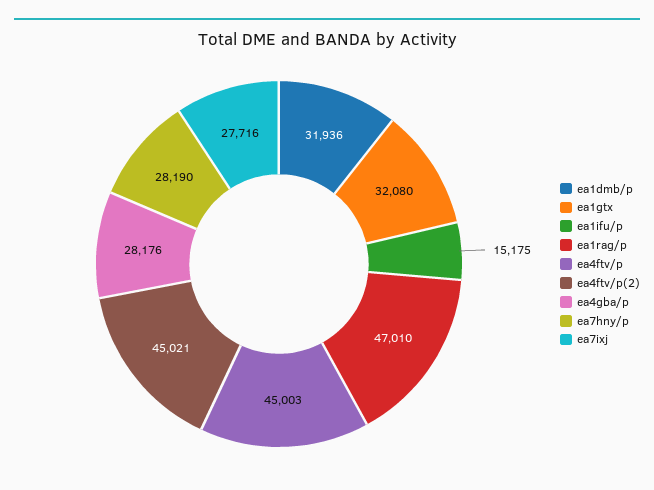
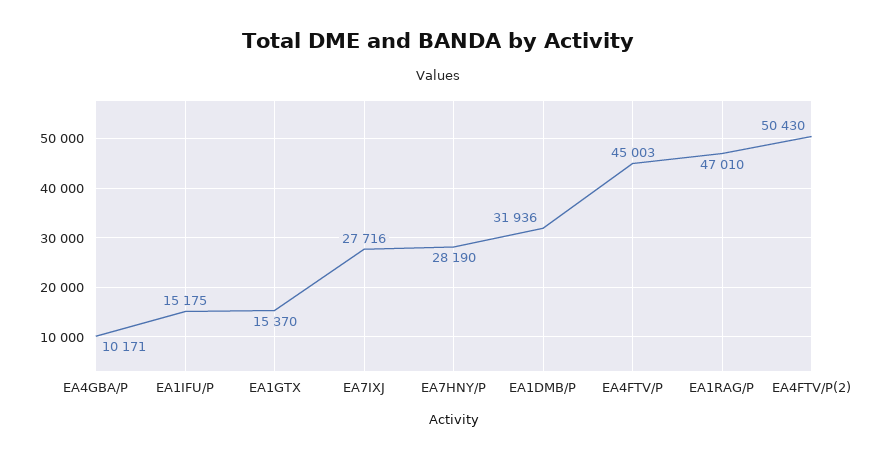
ea1gtx: 32080 -> 15370
ea4ftv/p(2): 45021 -> 50430
ea4gba/p: 28176 -> 10171

